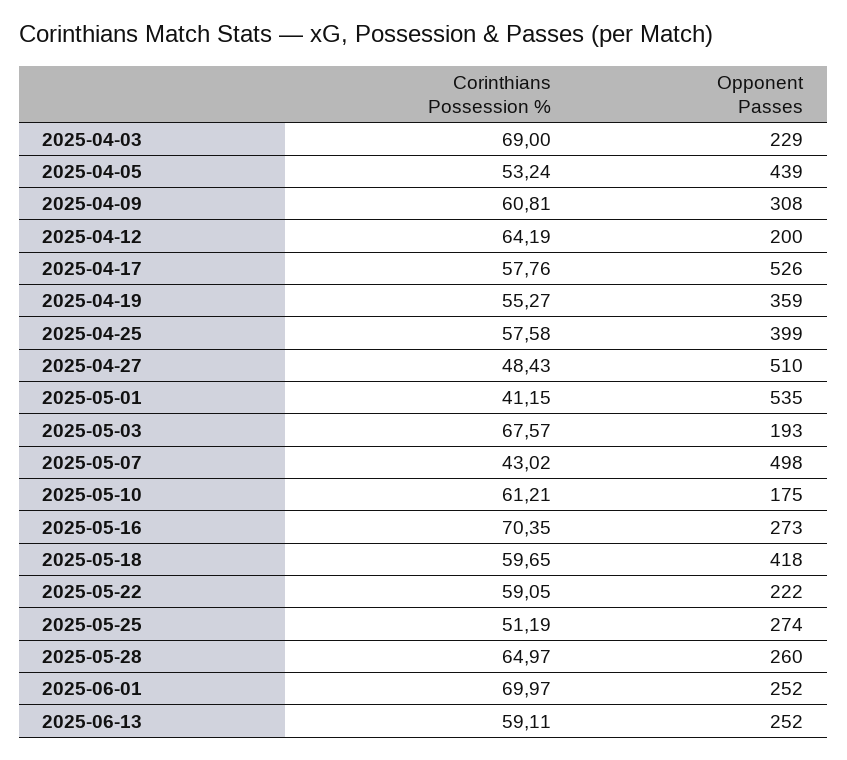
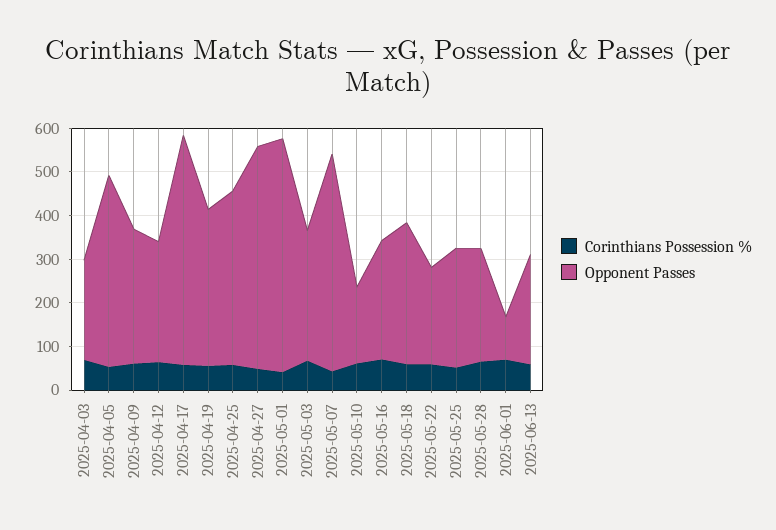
Opponent Passes, 2025-04-12: 200 -> 280
Opponent Passes, 2025-05-03: 193 -> 300
Opponent Passes, 2025-05-18: 418 -> 320
Opponent Passes, 2025-06-01: 252 -> 100

